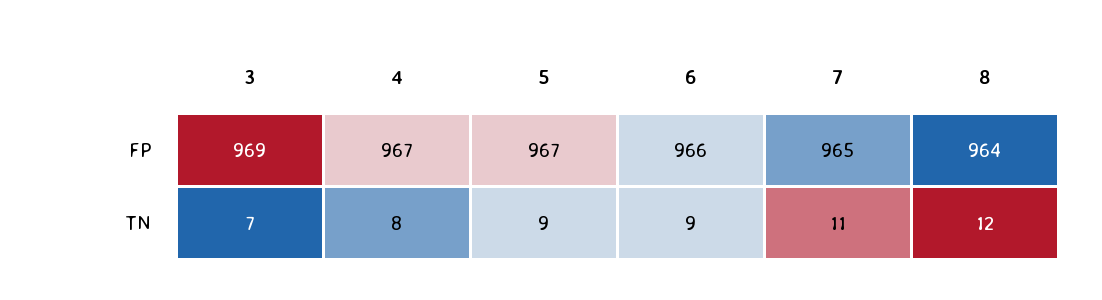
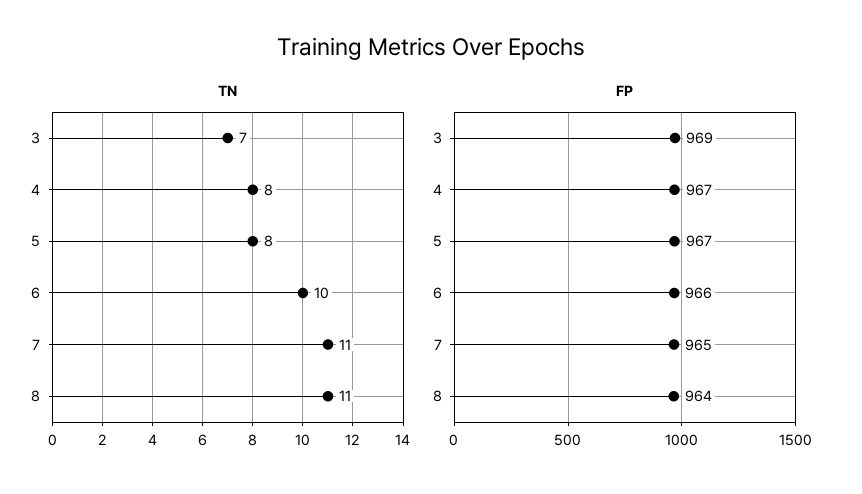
TN, 5: 9 -> 8
TN, 6: 9 -> 10
TN, 8: 12 -> 11

